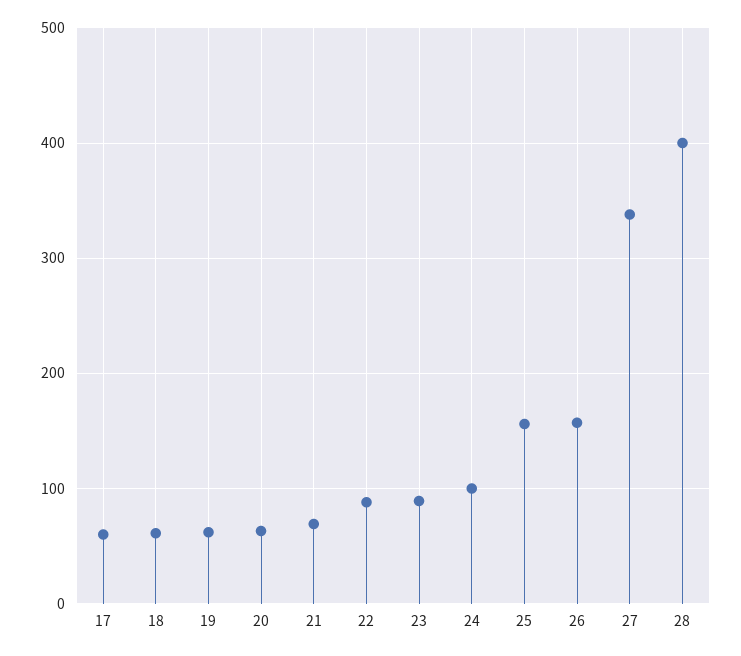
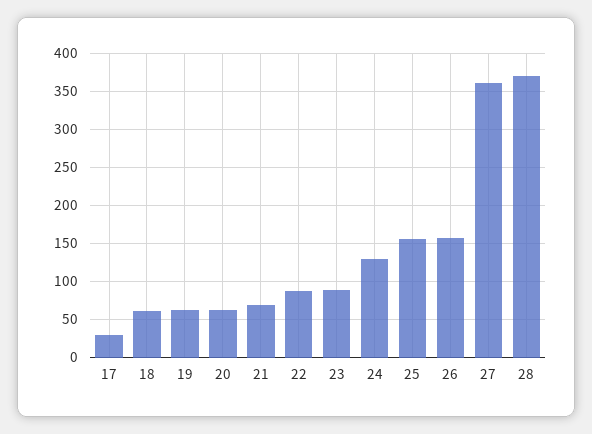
17: 60 -> 30
24: 100 -> 130
27: 340 -> 360
28: 400 -> 370

